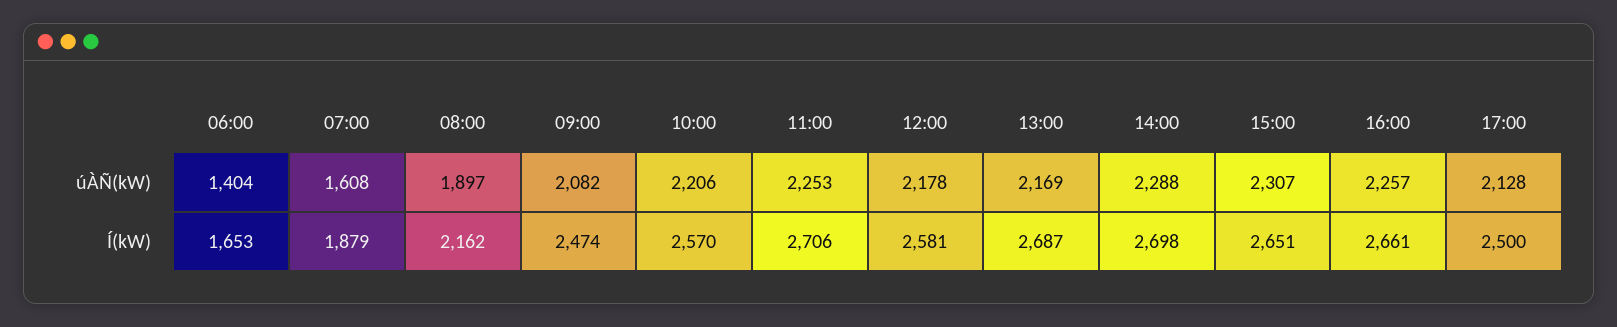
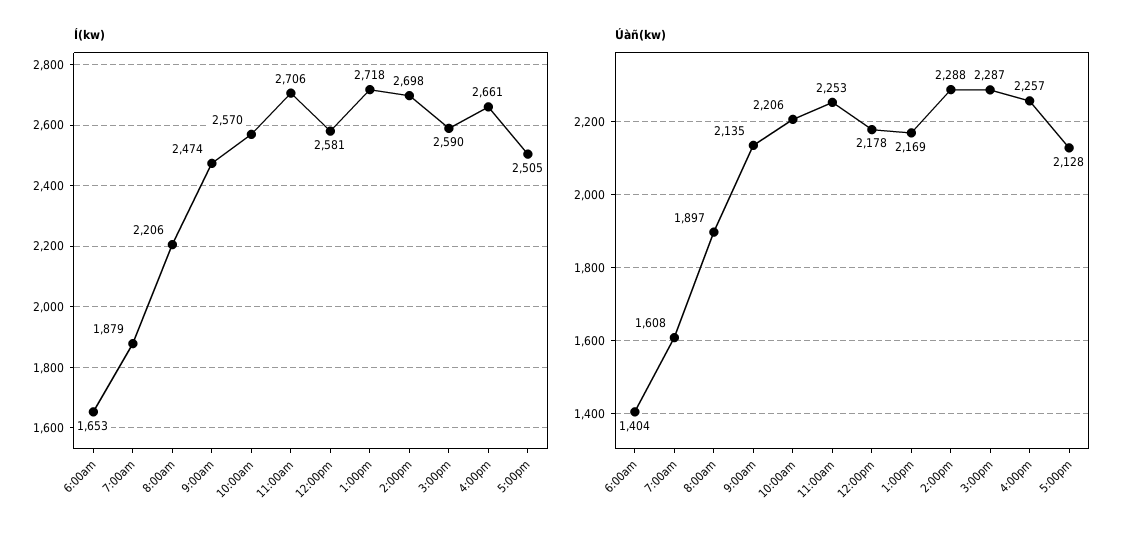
úÀÑ(kW), 09:00: 2082 -> 2135
úÀÑ(kW), 15:00: 2307 -> 2287
Í(kW), 08:00: 2162 -> 2206
Í(kW), 13:00: 2687 -> 2718
Í(kW), 15:00: 2651 -> 2590
Í(kW), 17:00: 2500 -> 2505

